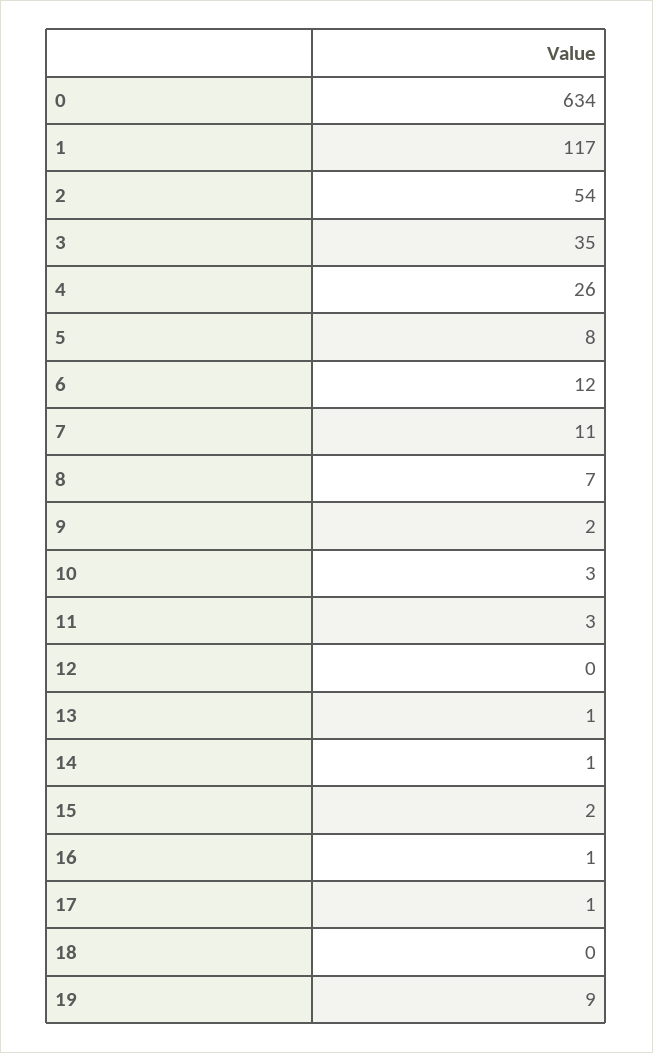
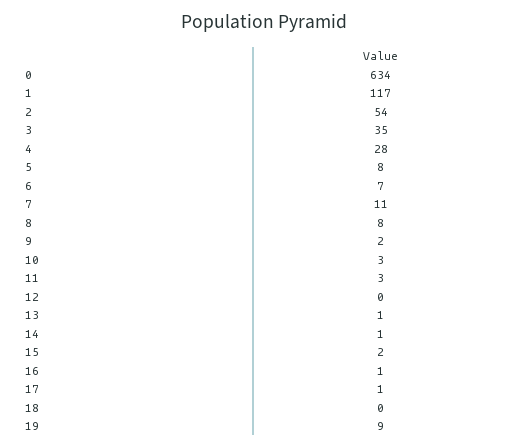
4: 26 -> 28
6: 12 -> 7
8: 7 -> 8

